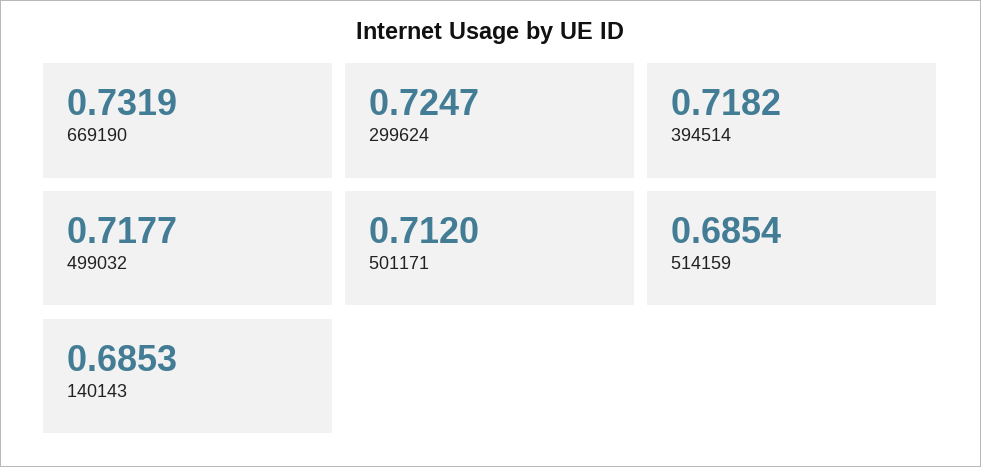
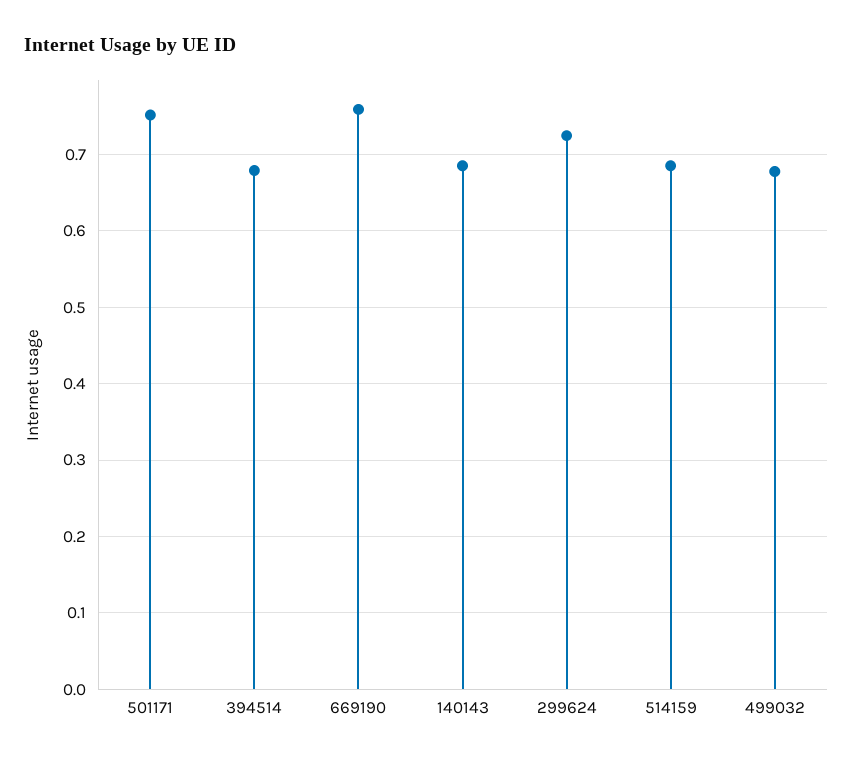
669190: 0.7319 -> 0.76
394514: 0.7182 -> 0.68
499032: 0.7177 -> 0.68
501171: 0.712 -> 0.75

